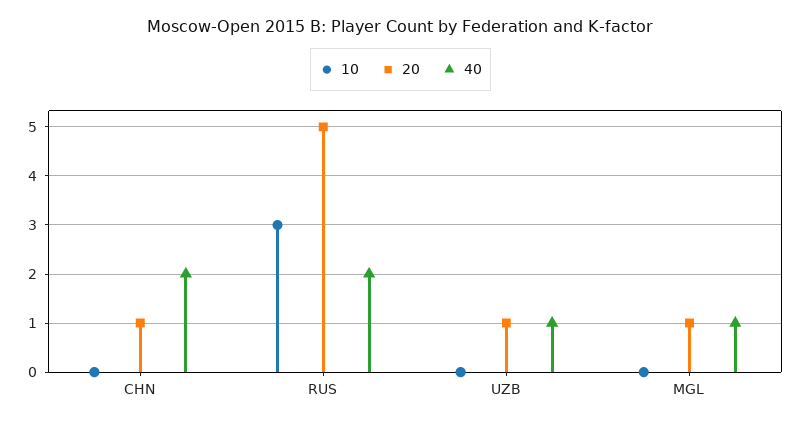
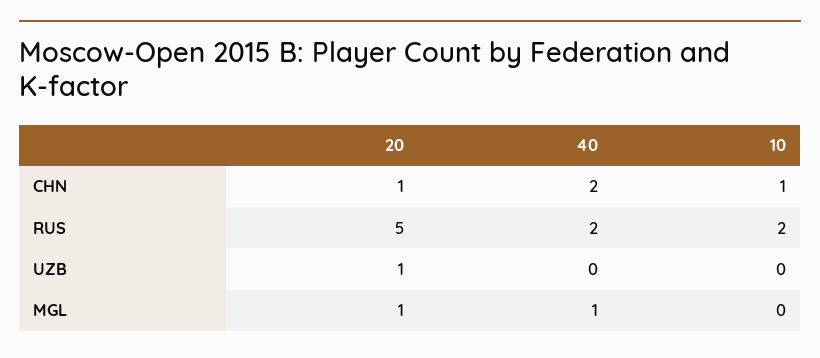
10, CHN: 0 -> 1
10, RUS: 3 -> 2
40, UZB: 1 -> 0

